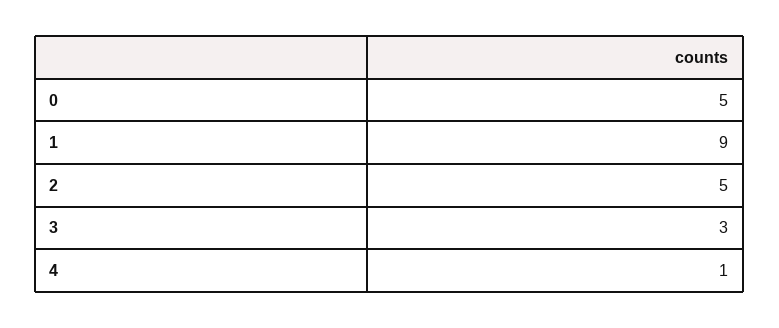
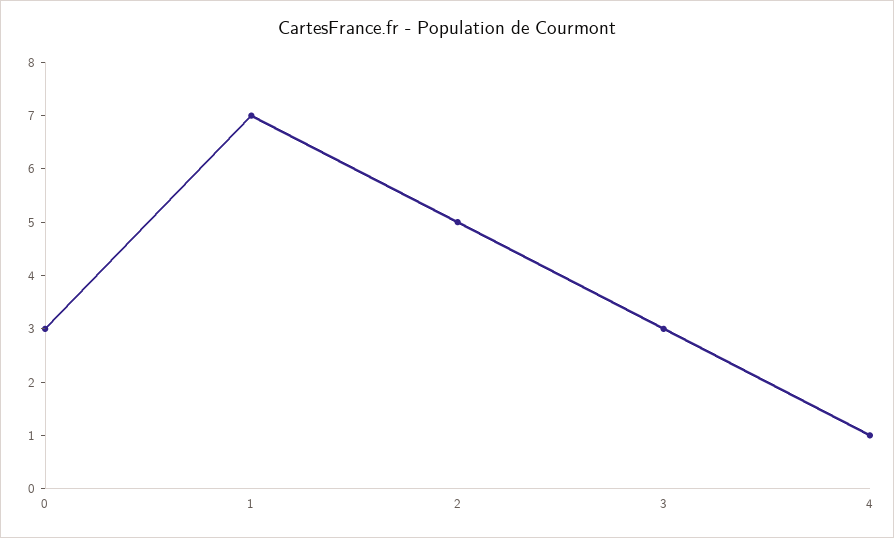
0: 5 -> 3
1: 9 -> 7

